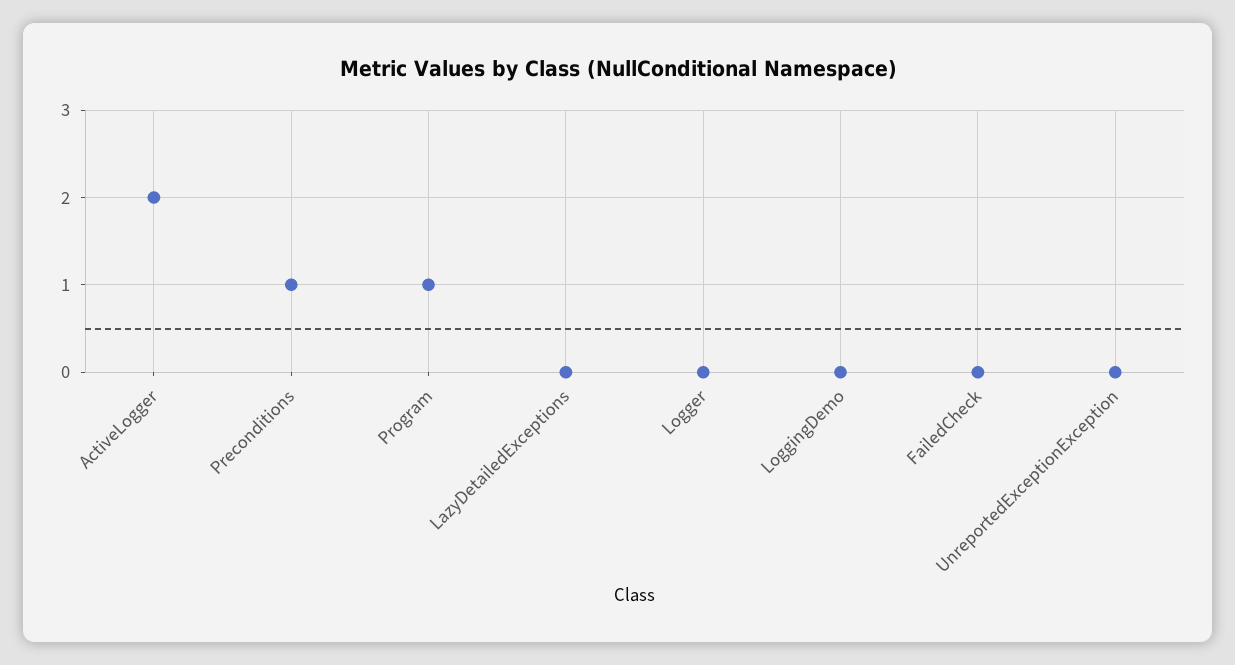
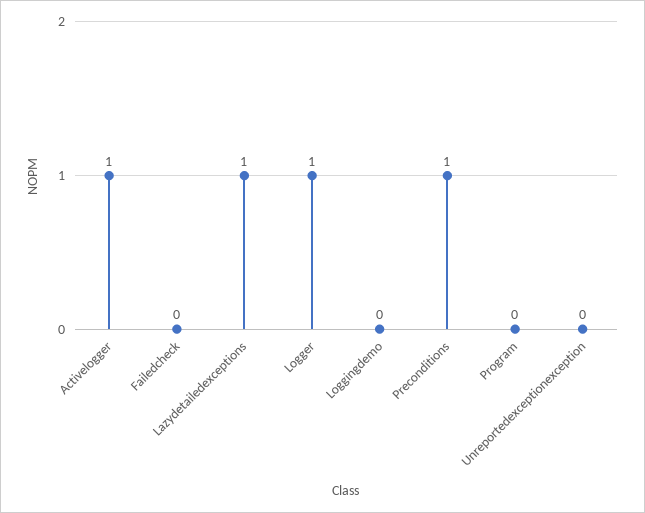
ActiveLogger: 2 -> 1
Program: 1 -> 0
LazyDetailedExceptions: 0 -> 1
Logger: 0 -> 1

